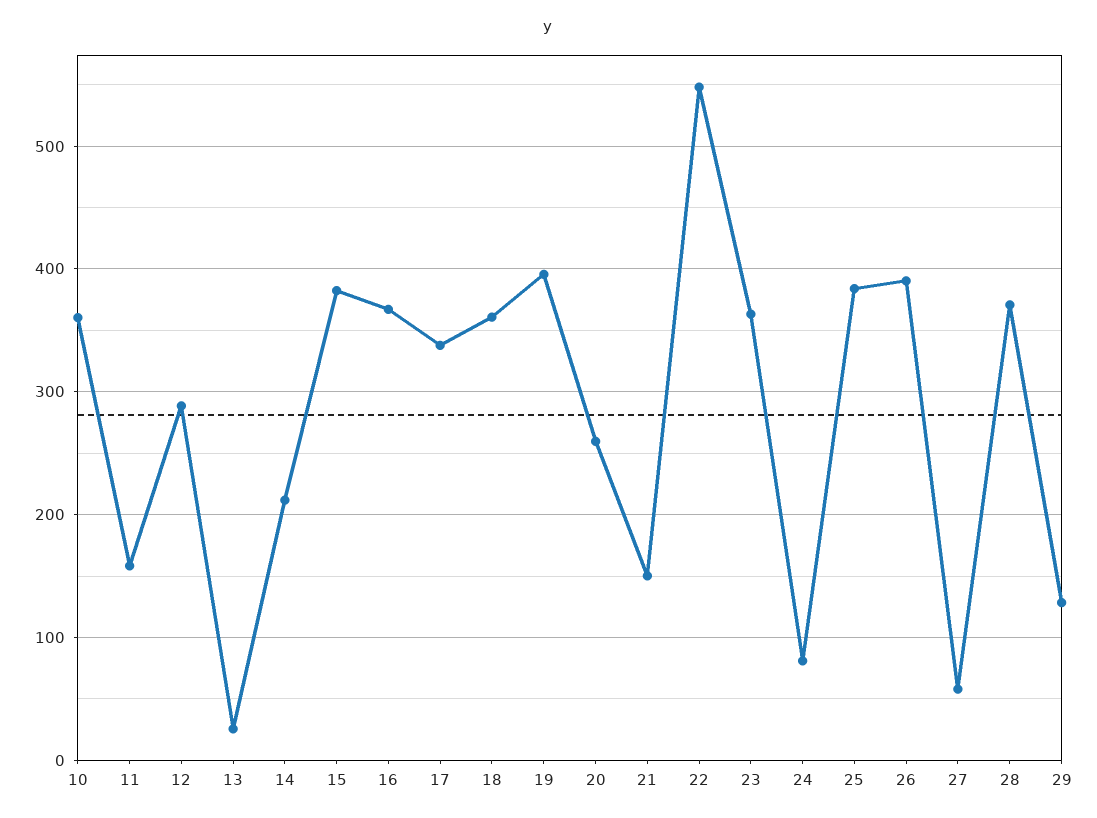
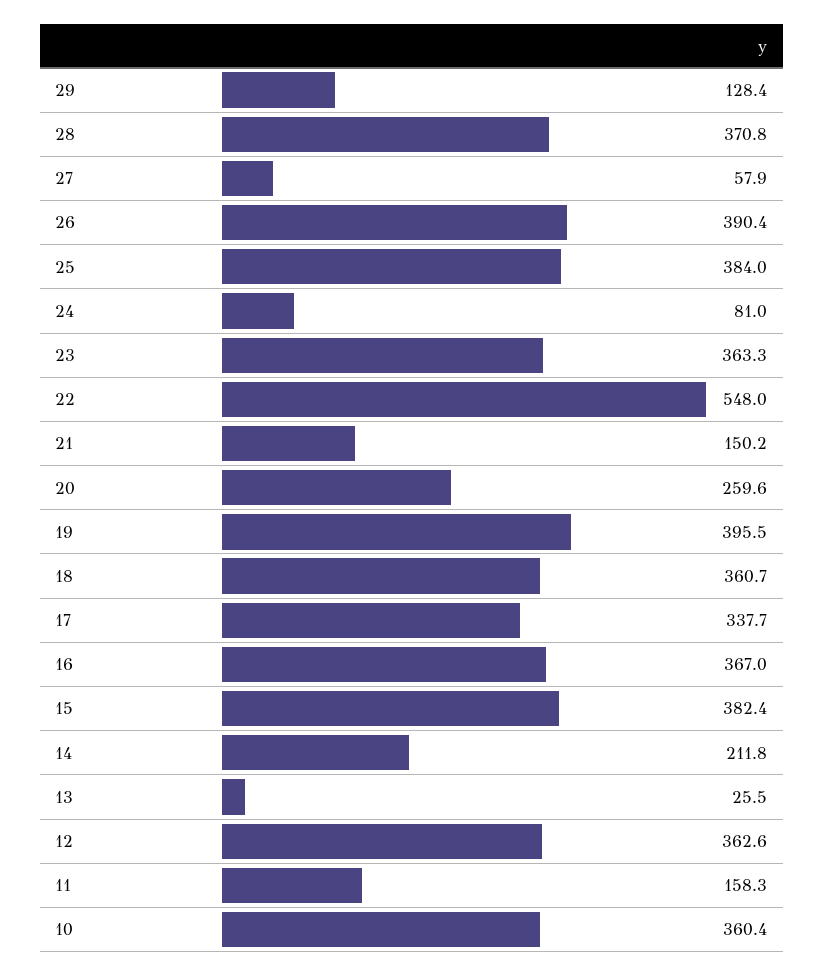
12: 290 -> 362.6

